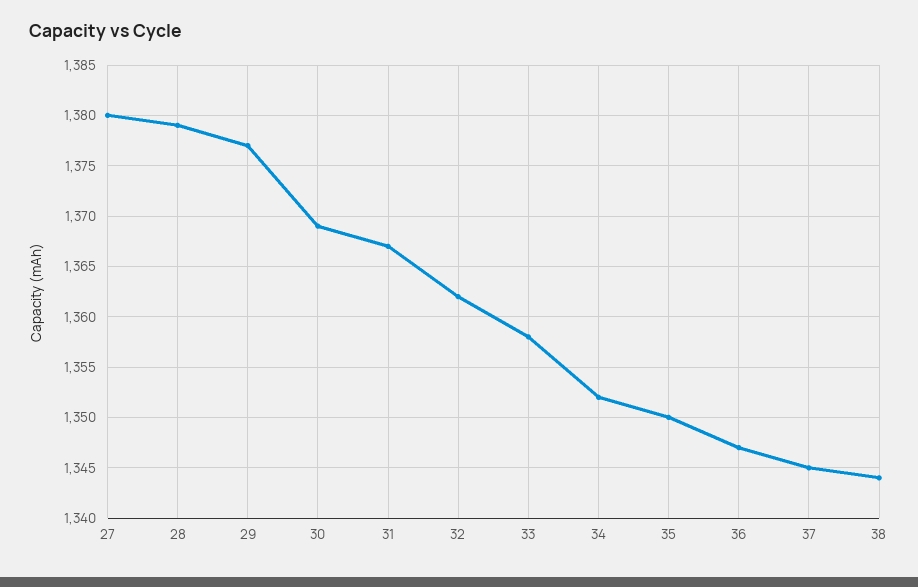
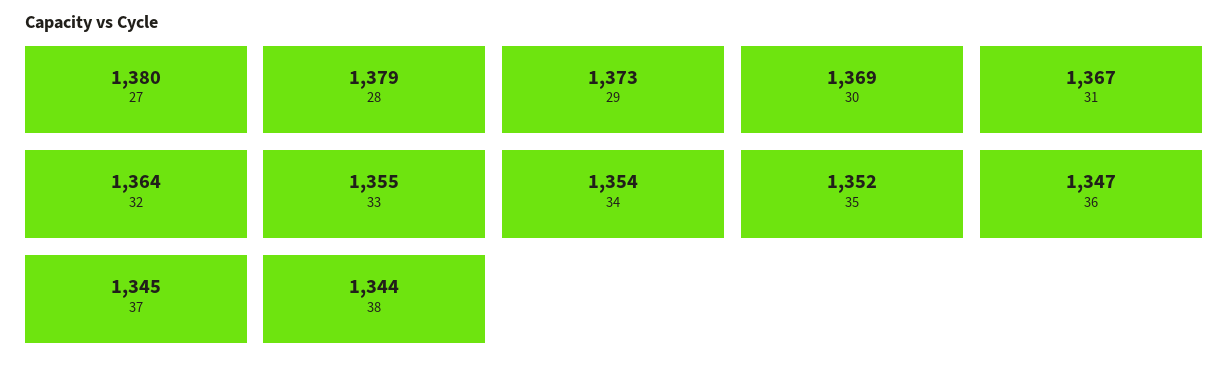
29: 1377 -> 1373
32: 1362 -> 1364
33: 1358 -> 1355
34: 1352 -> 1354
35: 1350 -> 1352

